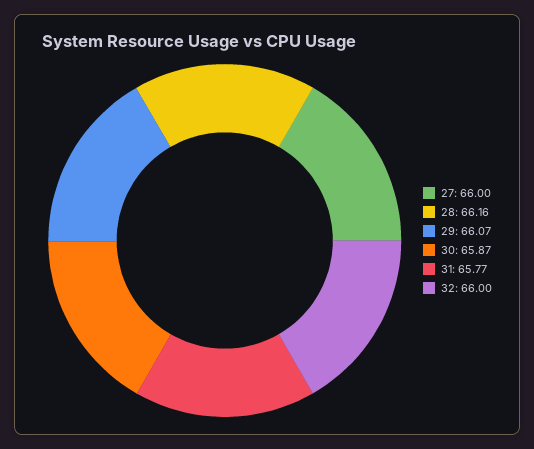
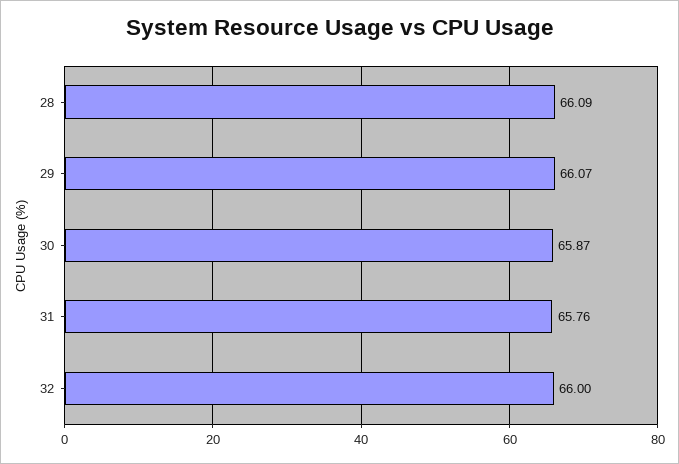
27: 66 -> none
28: 66.16 -> 66.09
31: 65.77 -> 65.76

